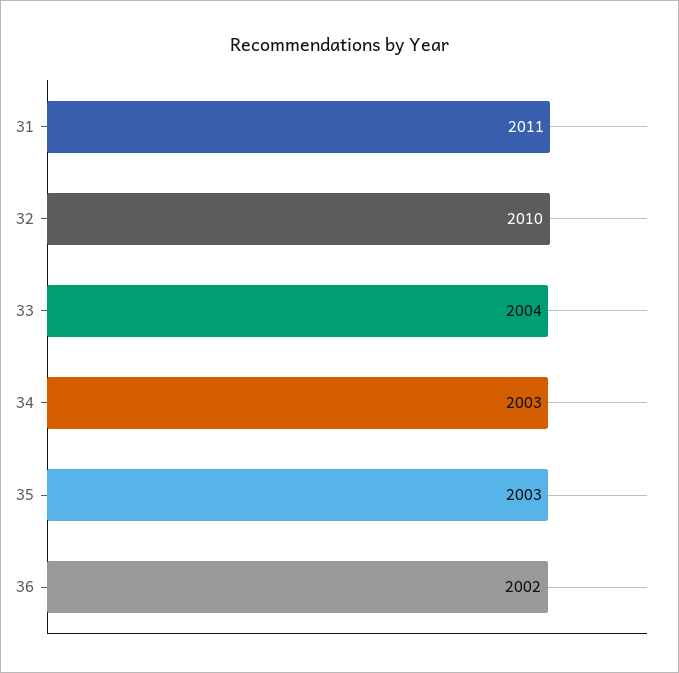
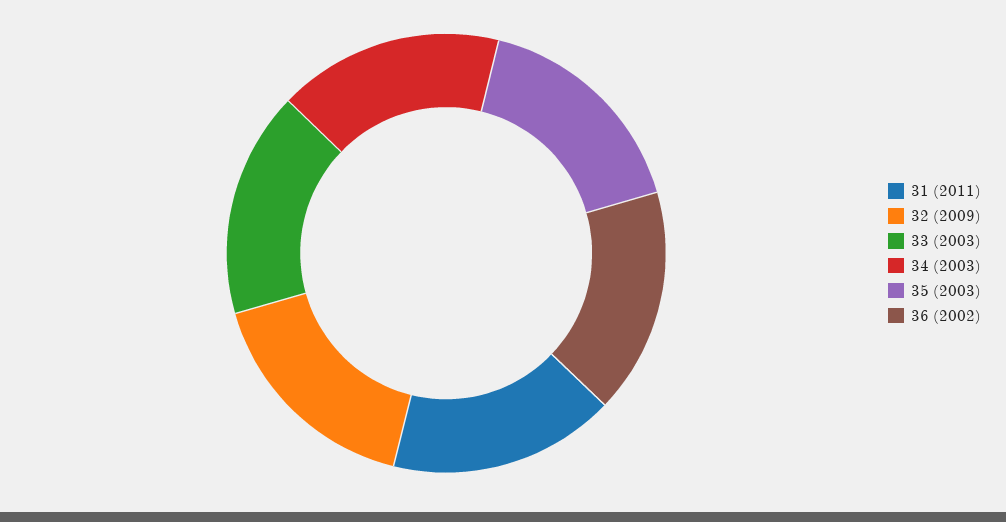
32: 2010 -> 2009
33: 2004 -> 2003

